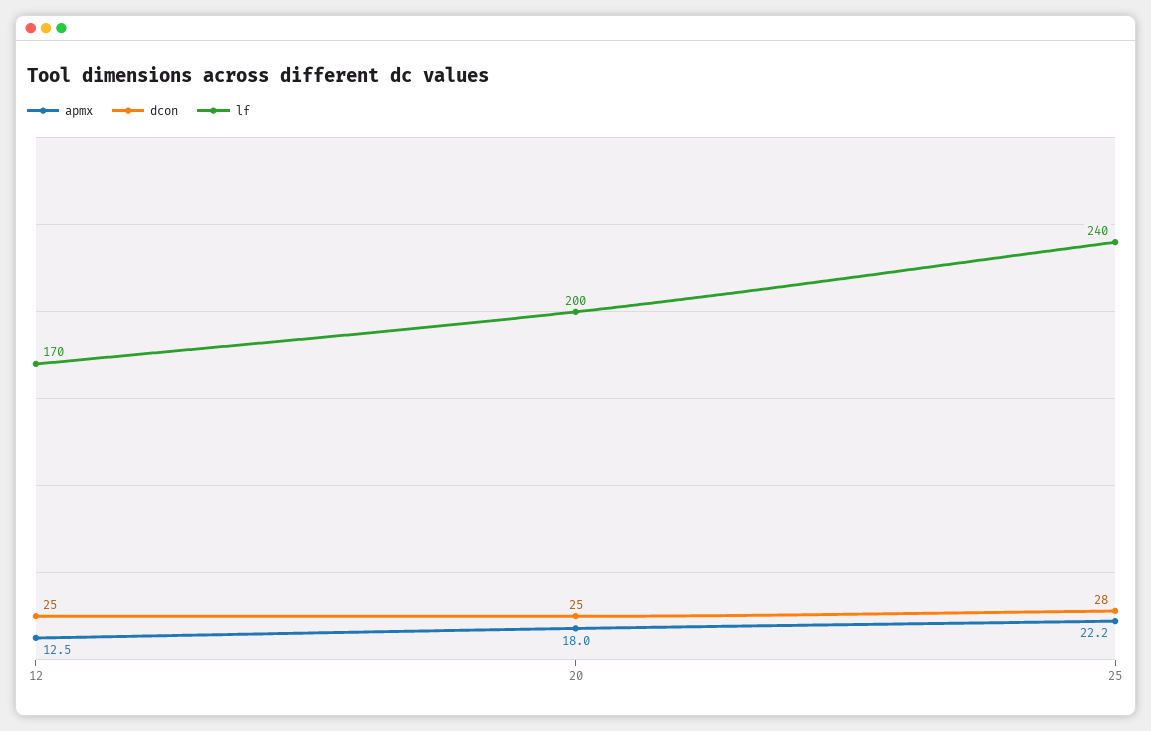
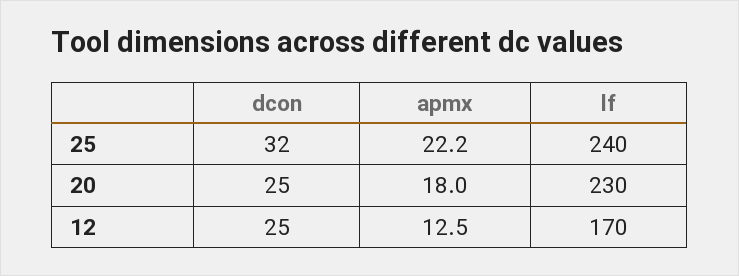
lf, 20: 200 -> 230
dcon, 25: 28 -> 32

